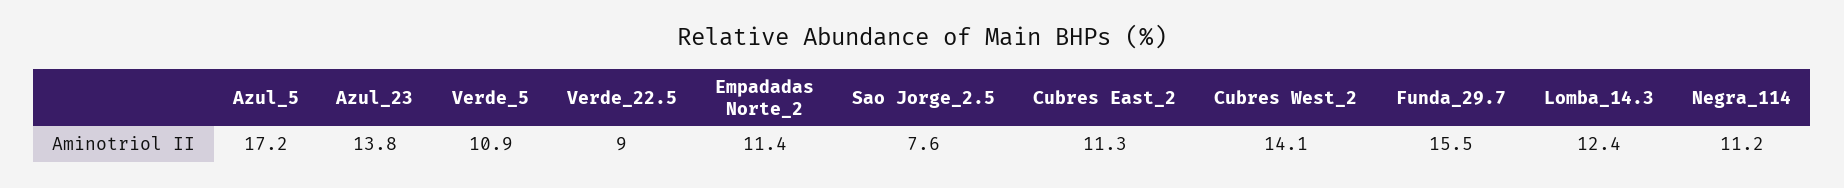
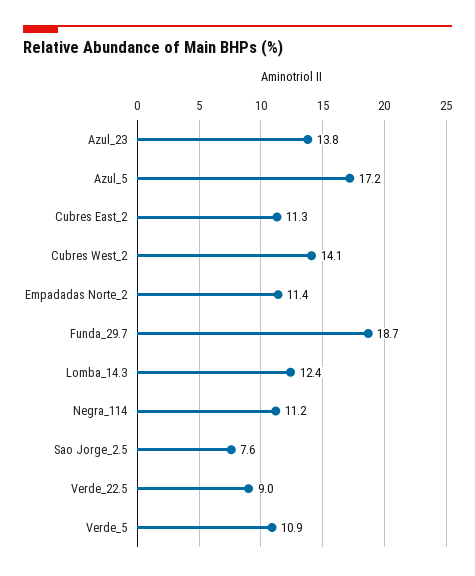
Funda_29.7: 15.5 -> 18.7

